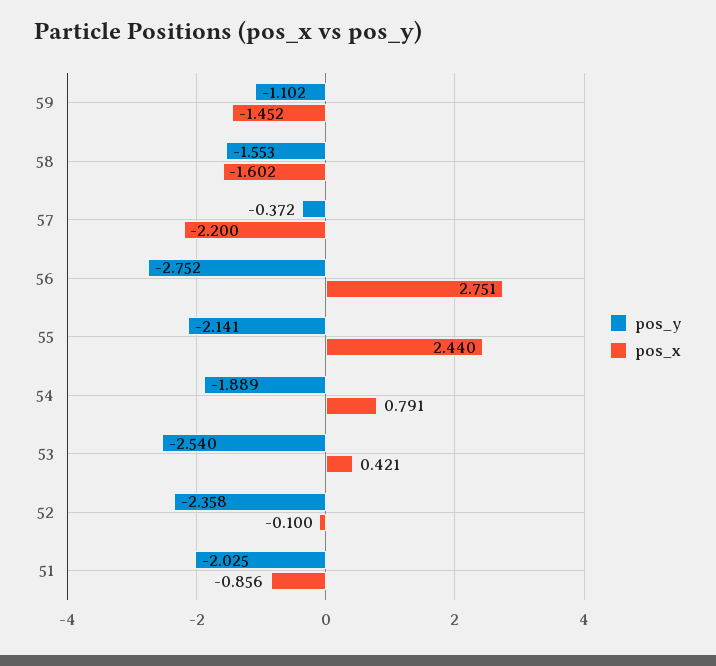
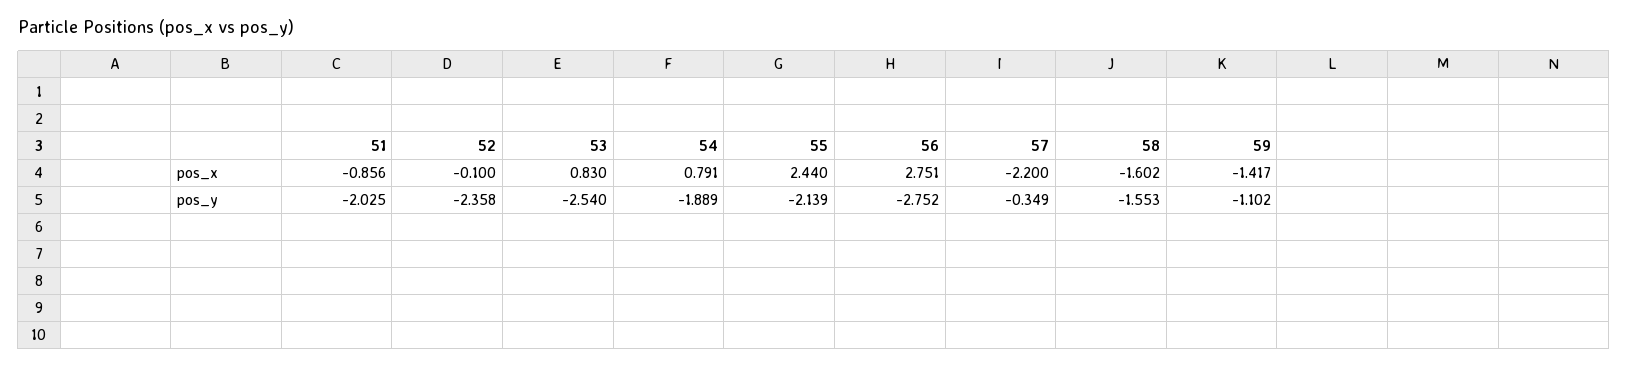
pos_x, 59: -1.452 -> -1.417
pos_y, 57: -0.372 -> -0.349
pos_y, 55: -2.141 -> -2.139
pos_x, 53: 0.421 -> 0.83

